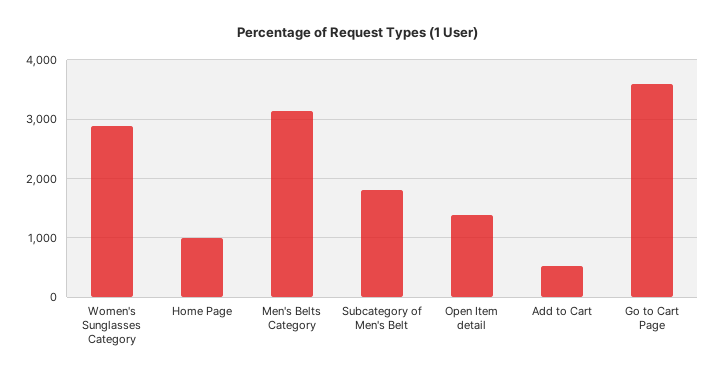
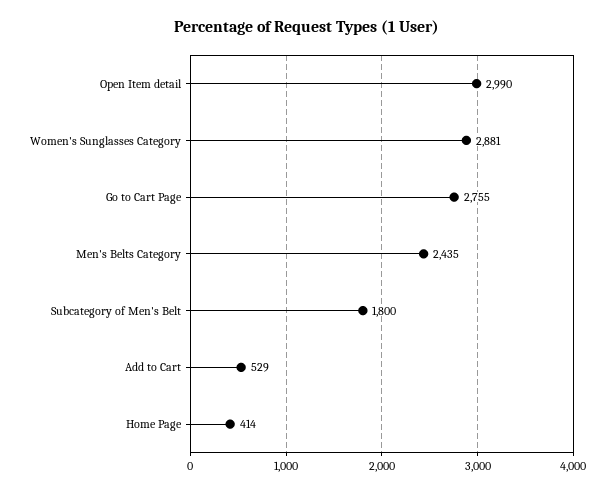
Home Page: 1000 -> 414
Men's Belts Category: 3200 -> 2435
Open Item detail: 1400 -> 2990
Go to Cart Page: 3600 -> 2755

